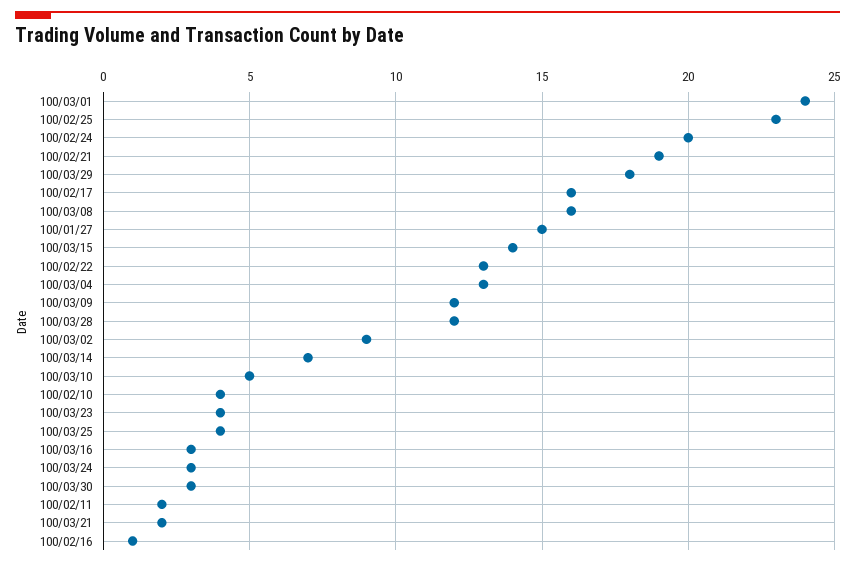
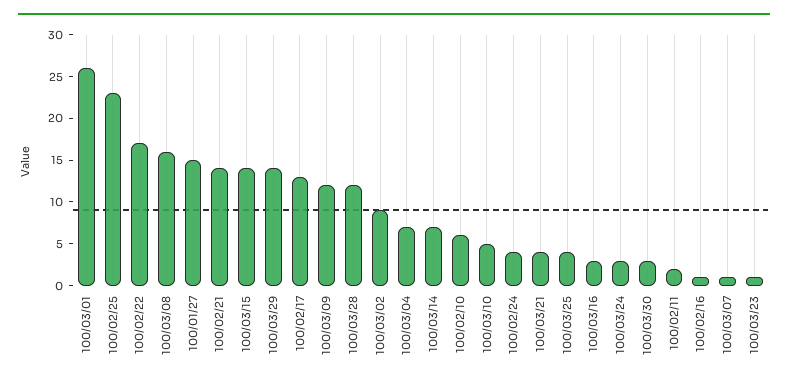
100/03/01: 24 -> 26
100/02/24: 20 -> 4
100/02/21: 19 -> 14
100/03/29: 18 -> 14
100/02/17: 16 -> 13
100/02/22: 13 -> 17
100/03/04: 13 -> 7
100/02/10: 4 -> 6
100/03/23: 4 -> 1
100/03/21: 2 -> 4
100/03/07: none -> 1

